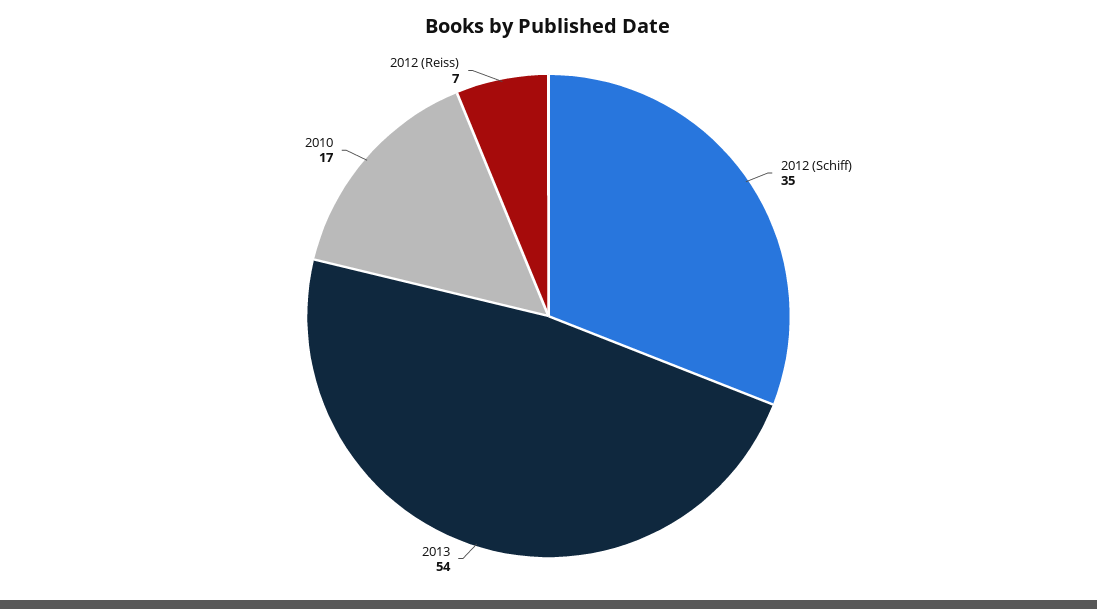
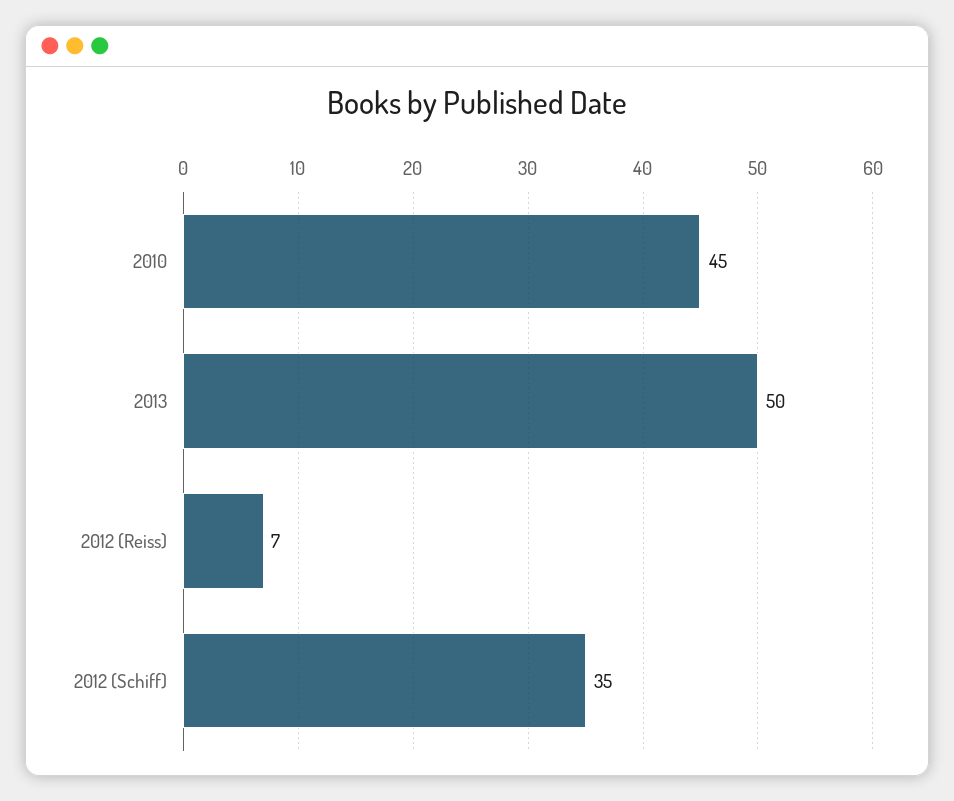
2013: 54 -> 50
2010: 17 -> 45

